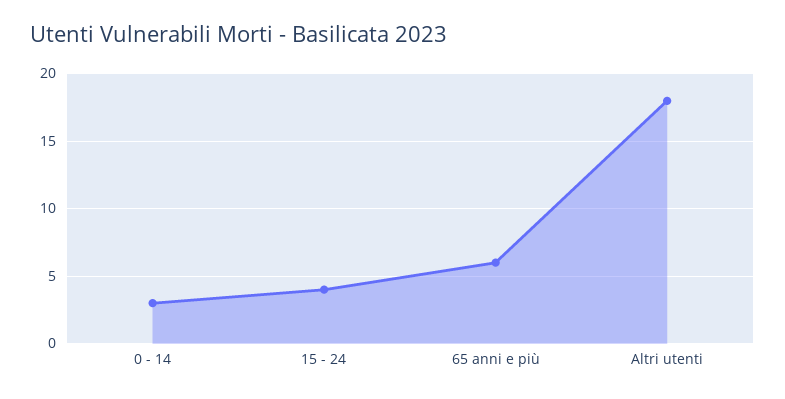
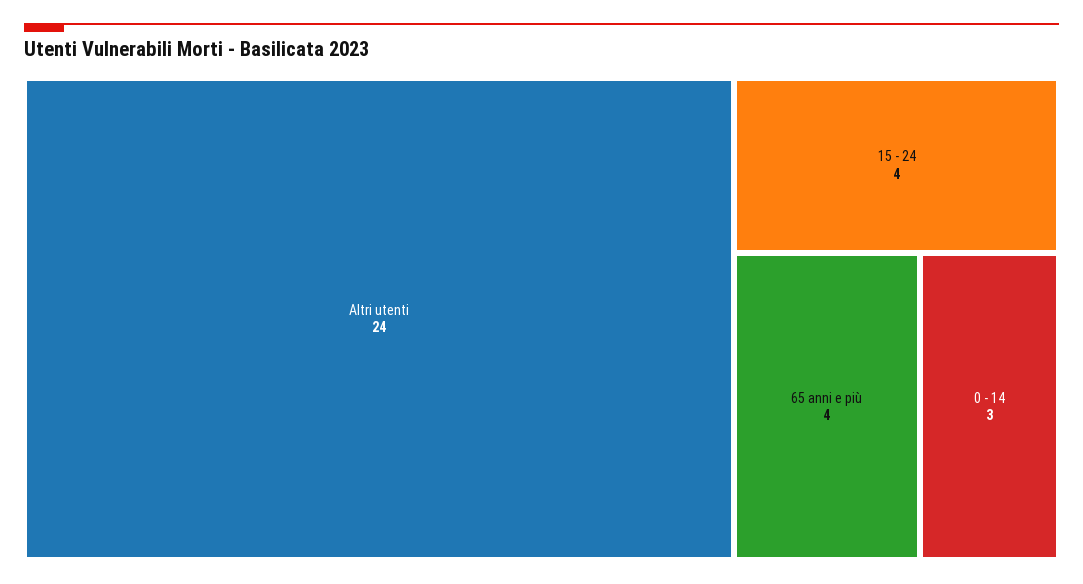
65 anni e più: 6 -> 4
Altri utenti: 18 -> 24

